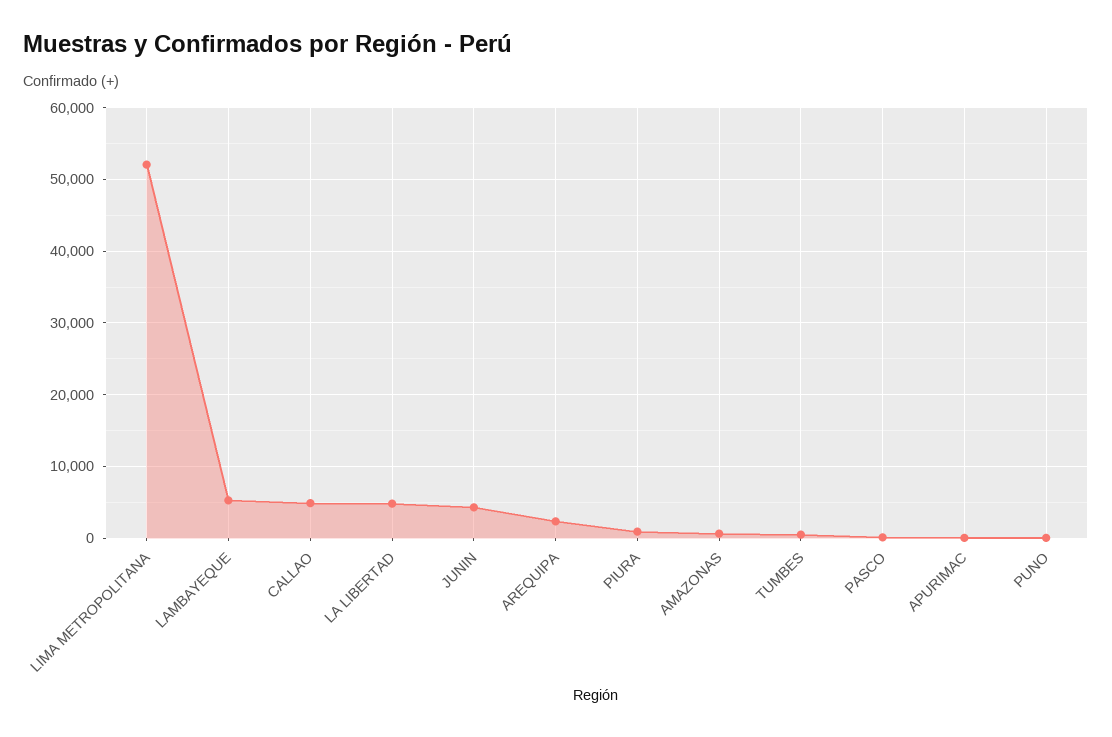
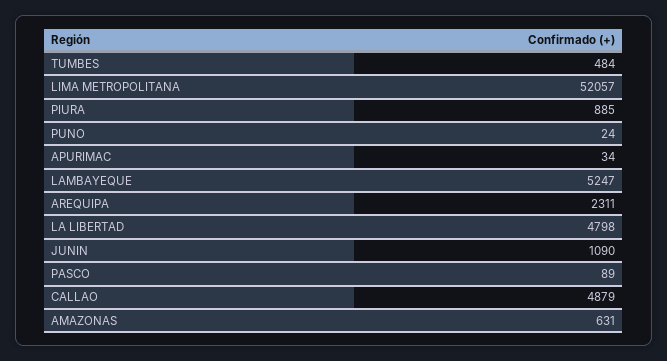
JUNIN: 4000 -> 1090

